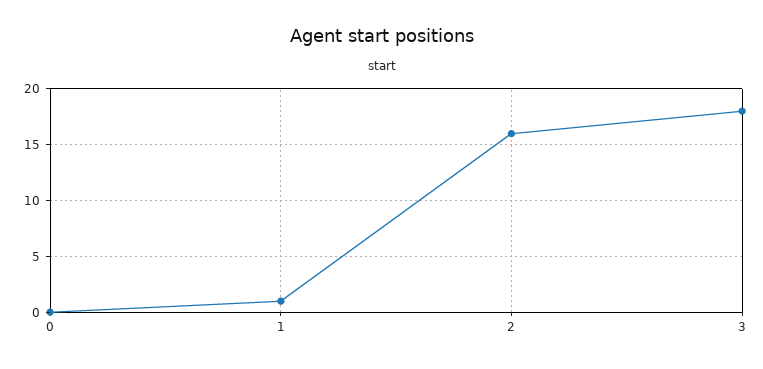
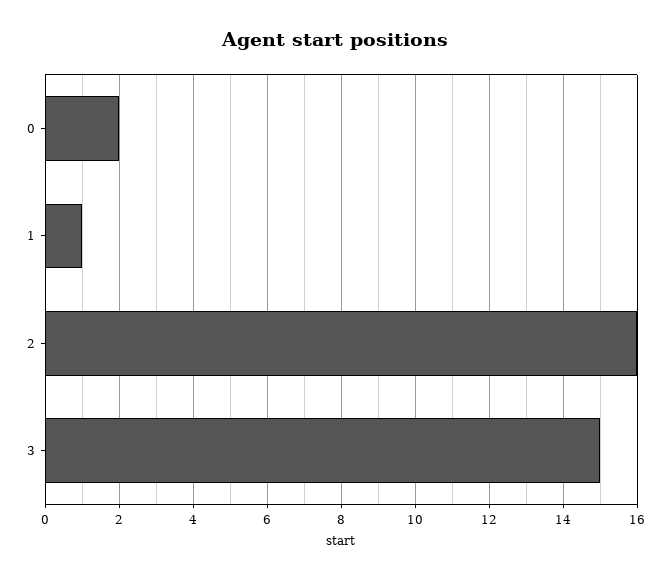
0: 0 -> 2
3: 18 -> 15

